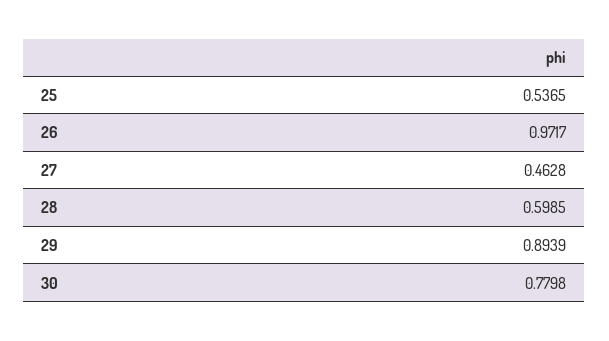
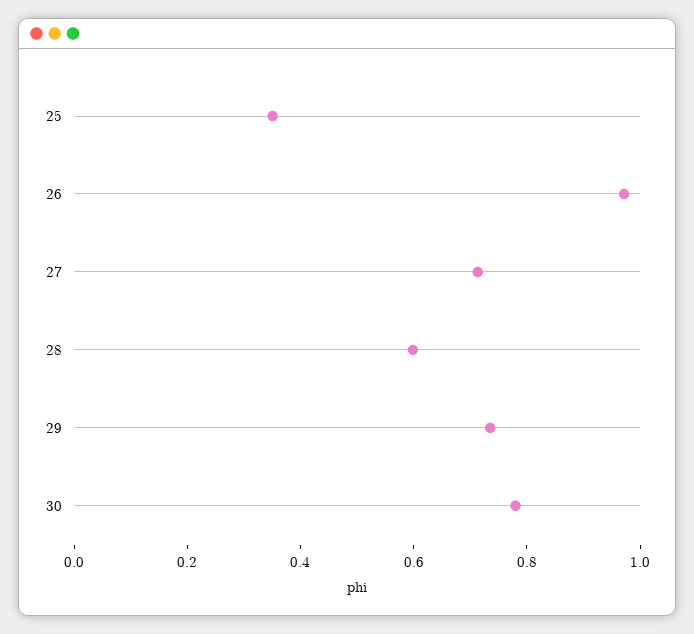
25: 0.5365 -> 0.35
27: 0.4628 -> 0.7
29: 0.8939 -> 0.75

